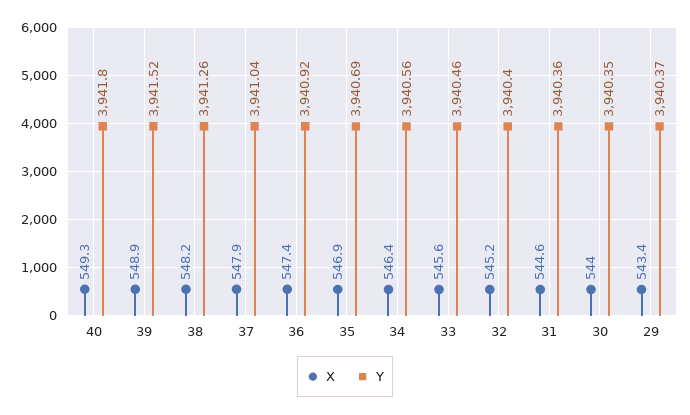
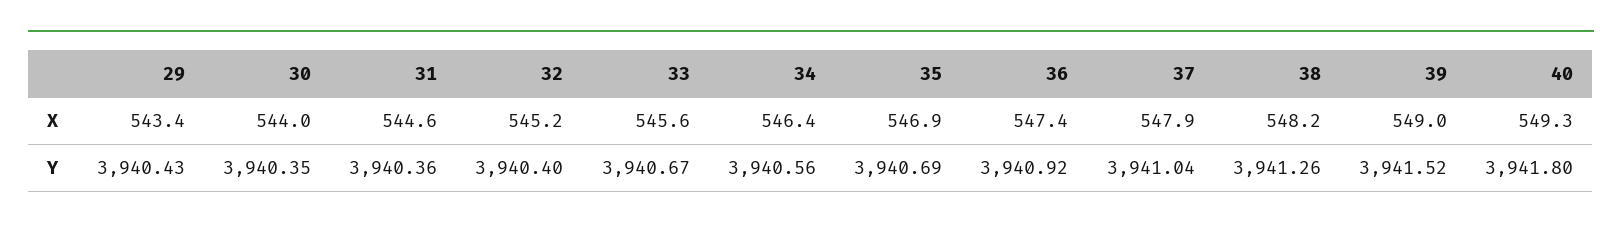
X, 39: 548.9 -> 549
Y, 33: 3940.46 -> 3940.67
Y, 29: 3940.37 -> 3940.43

